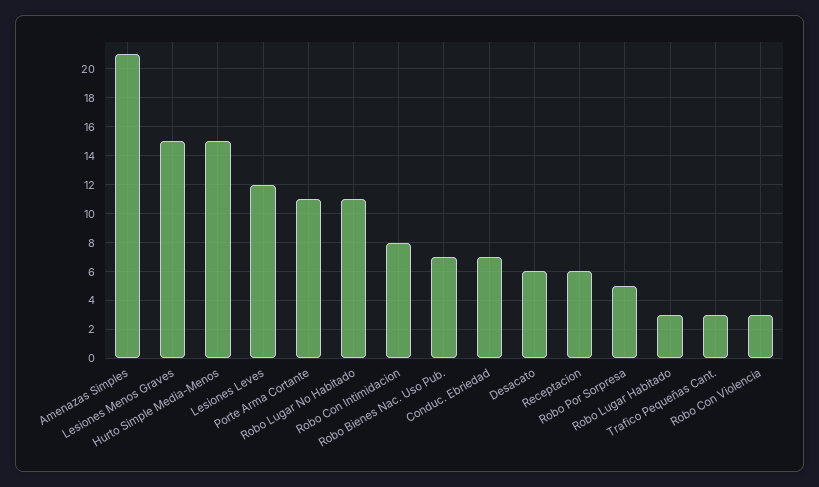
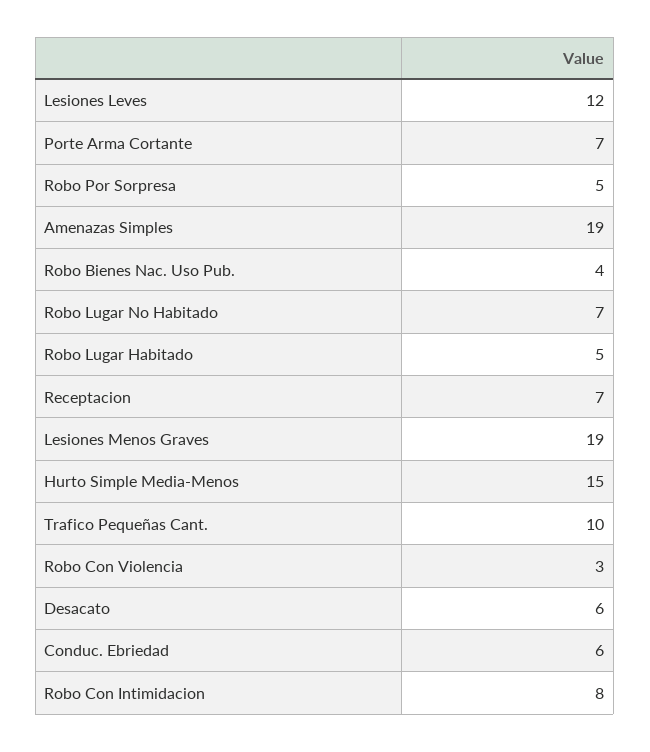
Amenazas Simples: 21 -> 19
Lesiones Menos Graves: 15 -> 19
Porte Arma Cortante: 11 -> 7
Robo Lugar No Habitado: 11 -> 7
Robo Bienes Nac. Uso Pub.: 7 -> 4
Conduc. Ebriedad: 7 -> 6
Receptacion: 6 -> 7
Robo Lugar Habitado: 3 -> 5
Trafico Pequeñas Cant.: 3 -> 10

